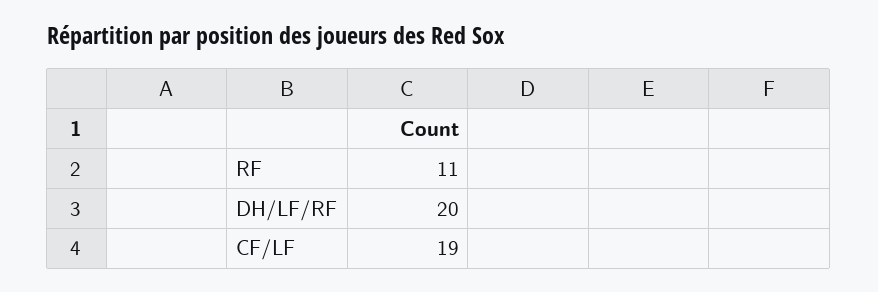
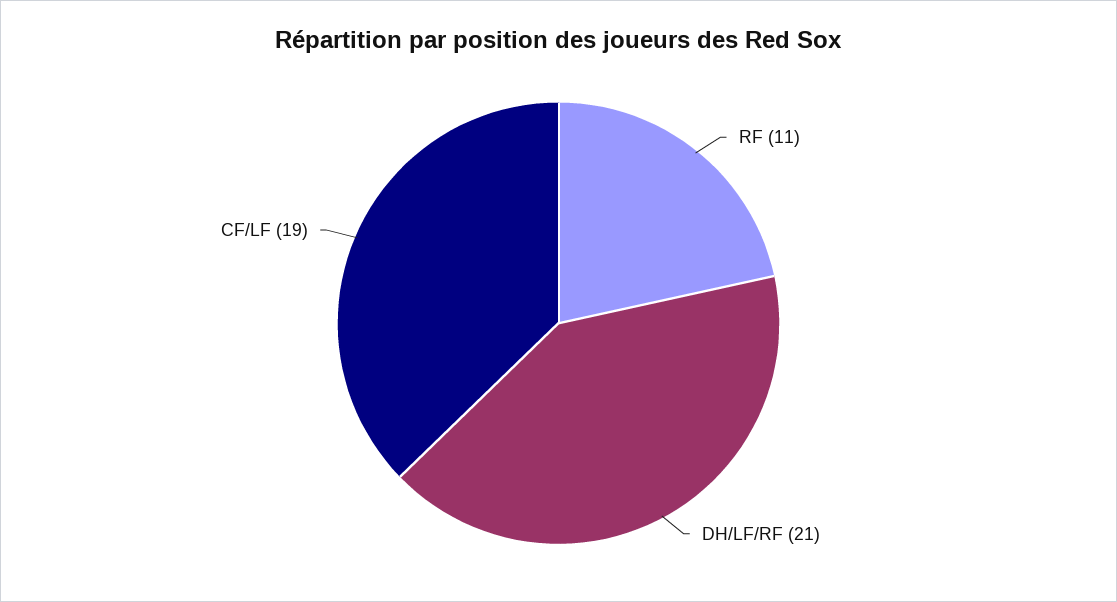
DH/LF/RF: 20 -> 21

